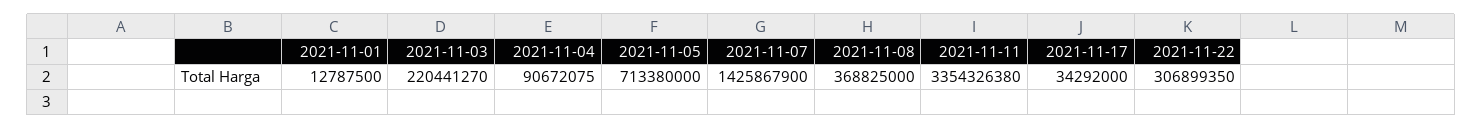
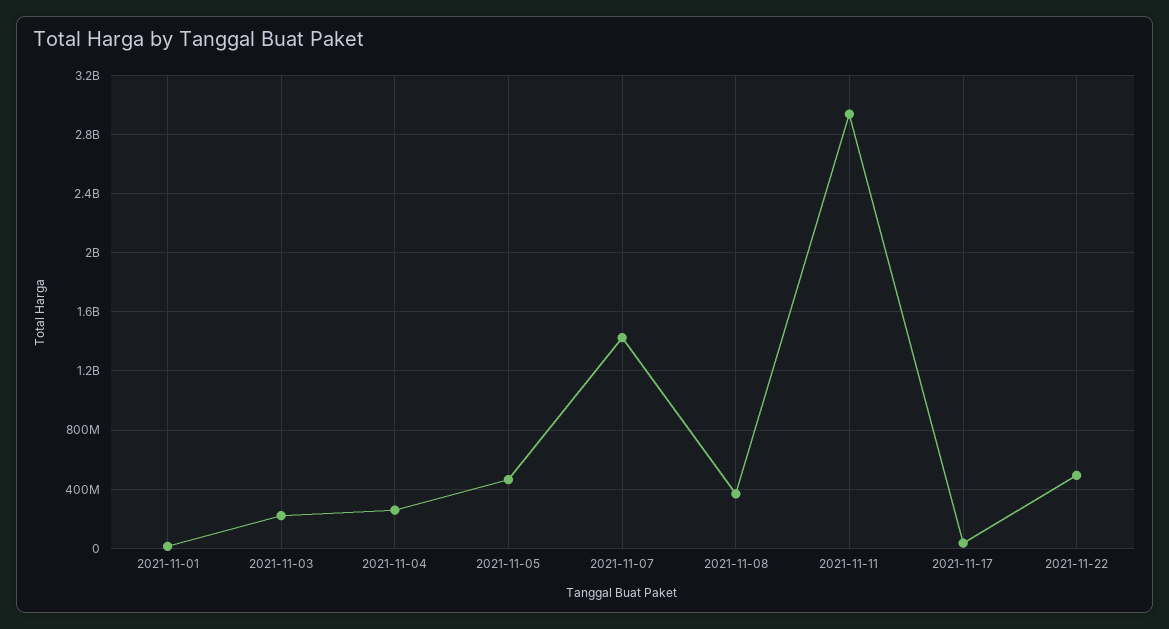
2021-11-04: 90672075 -> 250000000
2021-11-05: 713380000 -> 450000000
2021-11-11: 3354326380 -> 2950000000
2021-11-22: 306899350 -> 500000000

